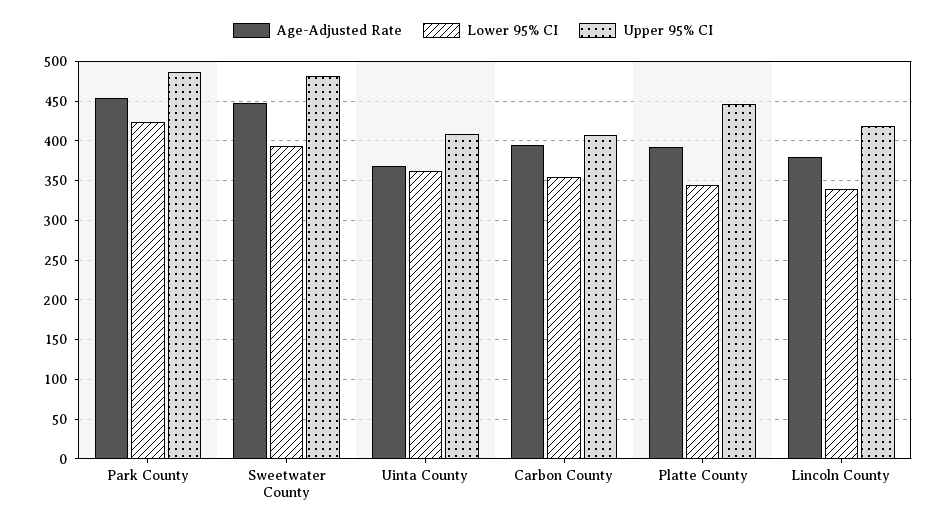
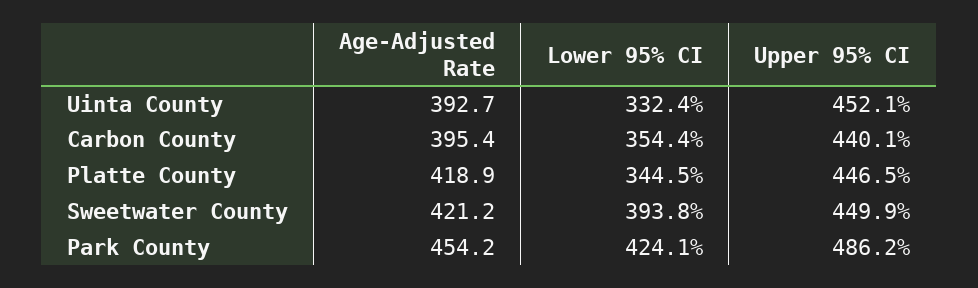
Age-Adjusted Rate, Sweetwater County: 450 -> 421.2
Upper 95% CI, Sweetwater County: 480 -> 449.9
Age-Adjusted Rate, Uinta County: 370 -> 392.7
Lower 95% CI, Uinta County: 360 -> 332.4
Upper 95% CI, Uinta County: 410 -> 452.1
Upper 95% CI, Carbon County: 410 -> 440.1
Age-Adjusted Rate, Platte County: 390 -> 418.9
Age-Adjusted Rate, Lincoln County: 380 -> none
Lower 95% CI, Lincoln County: 340 -> none
Upper 95% CI, Lincoln County: 420 -> none

